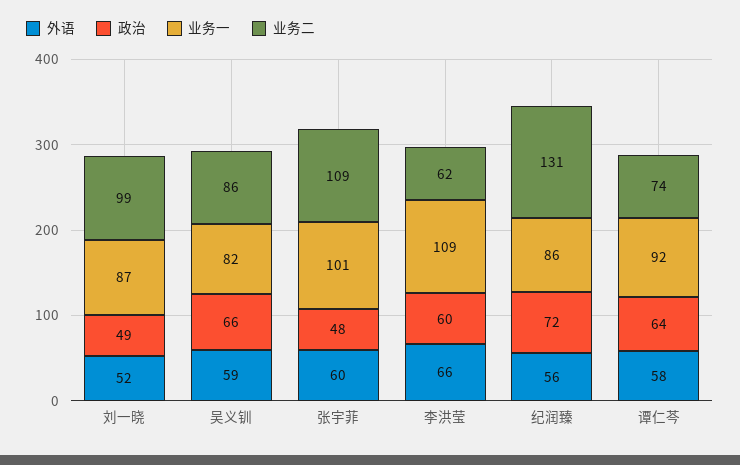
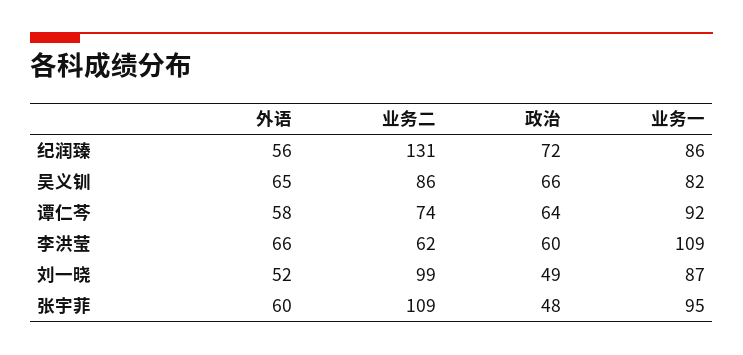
外语, 吴义钏: 59 -> 65
业务一, 张宇菲: 101 -> 95

